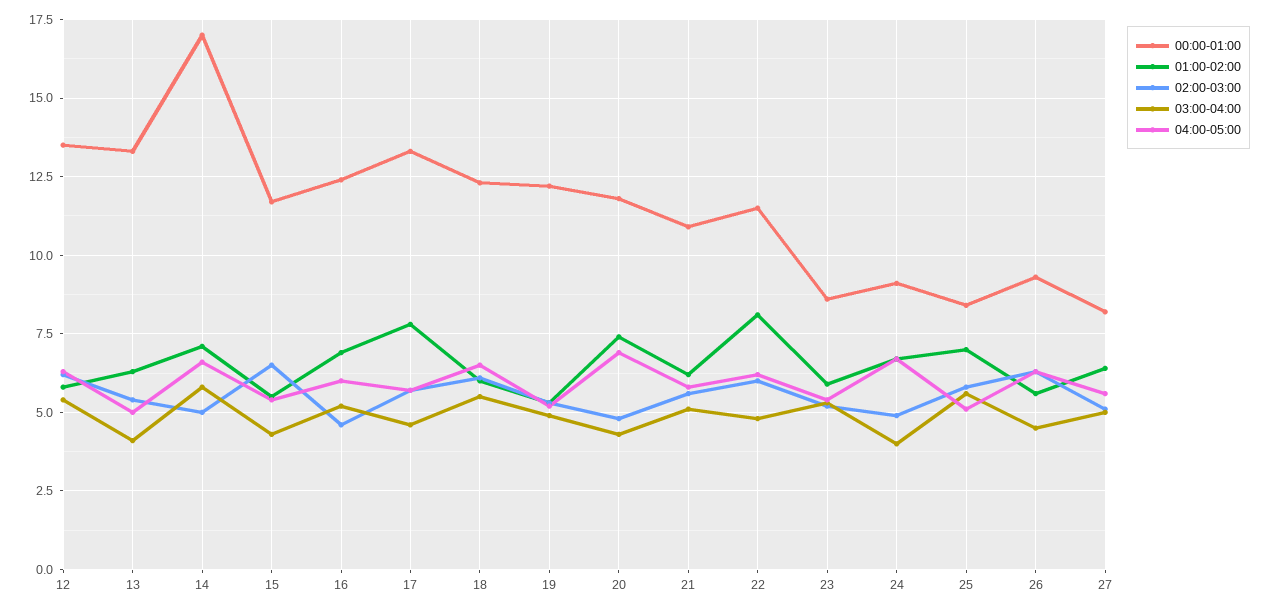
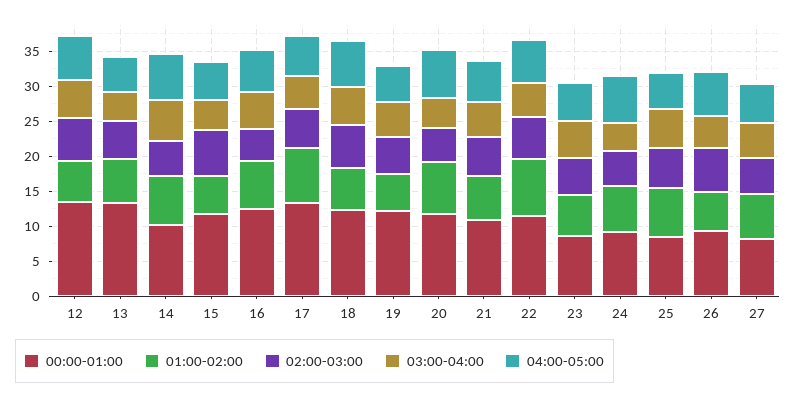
00:00-01:00, 14: 17 -> 10

